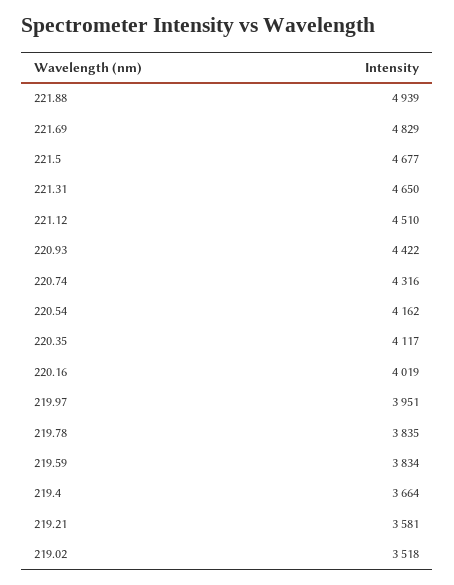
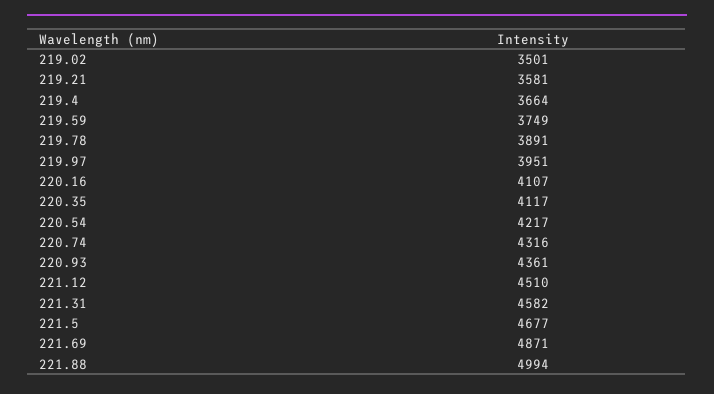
221.88: 4939 -> 4994
221.69: 4829 -> 4871
221.31: 4650 -> 4582
220.93: 4422 -> 4361
220.54: 4162 -> 4217
220.16: 4019 -> 4107
219.78: 3835 -> 3891
219.59: 3834 -> 3749
219.02: 3518 -> 3501

